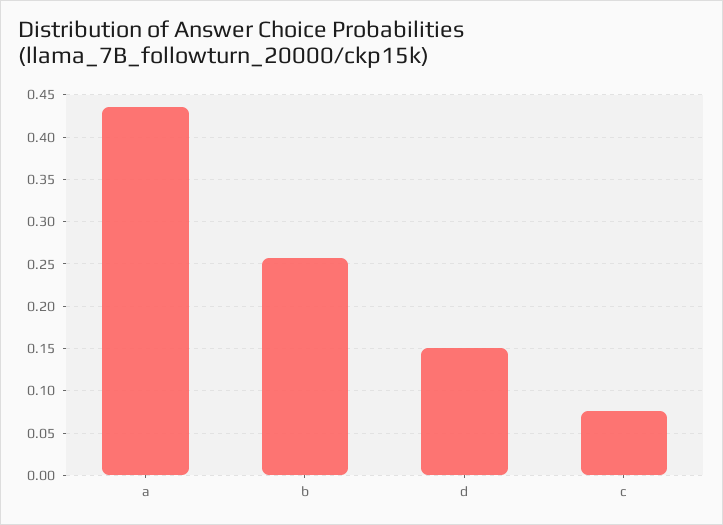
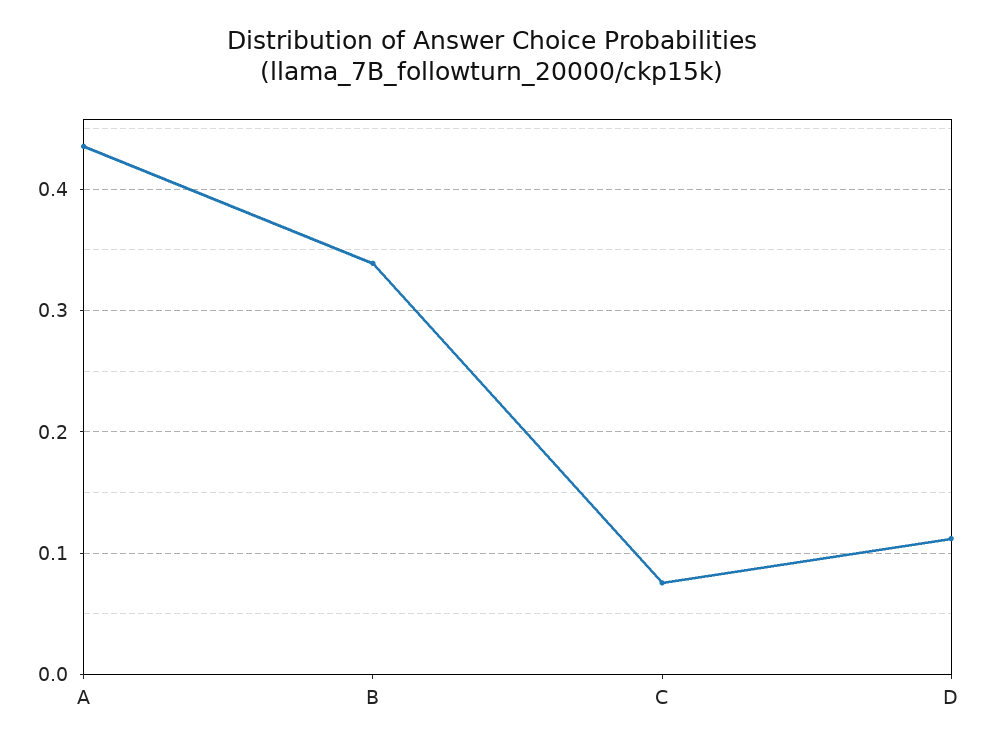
b: 0.26 -> 0.34
d: 0.15 -> 0.11

